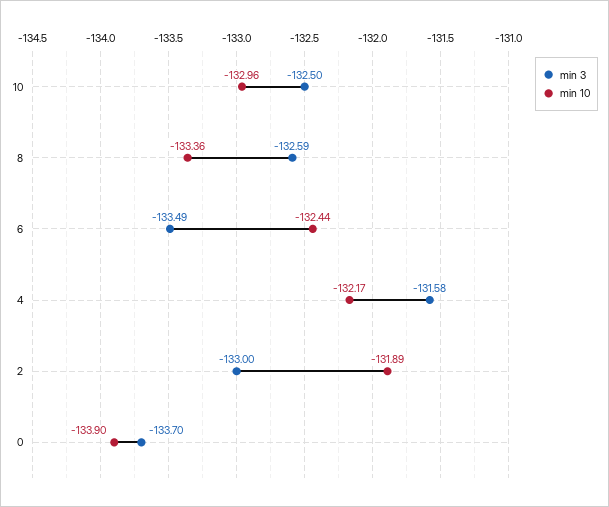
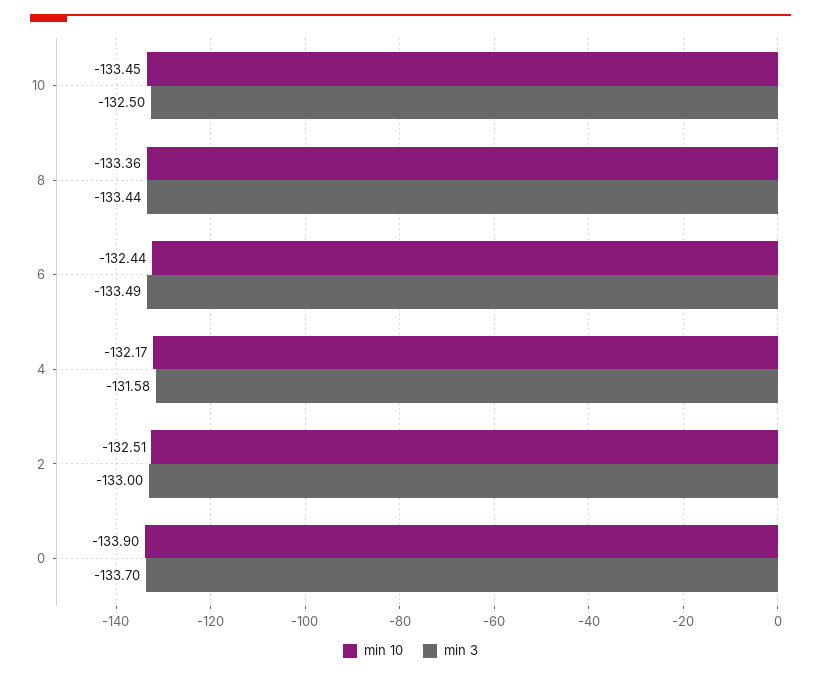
min 10, 10: -132.96 -> -133.45
min 3, 8: -132.59 -> -133.44
min 10, 2: -131.89 -> -132.51

